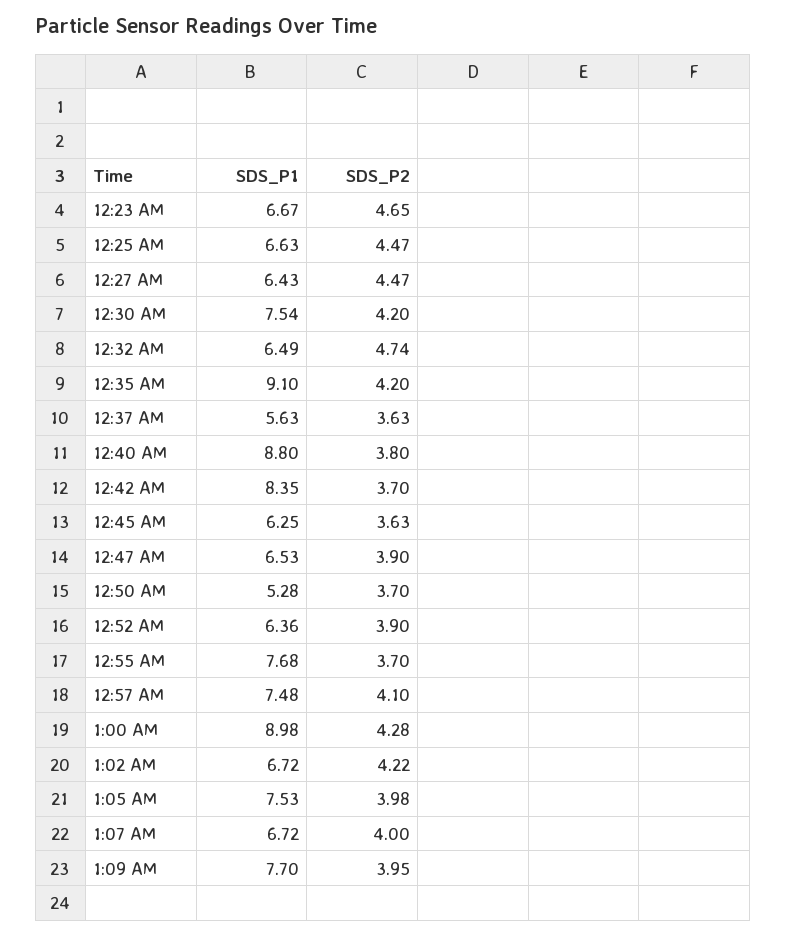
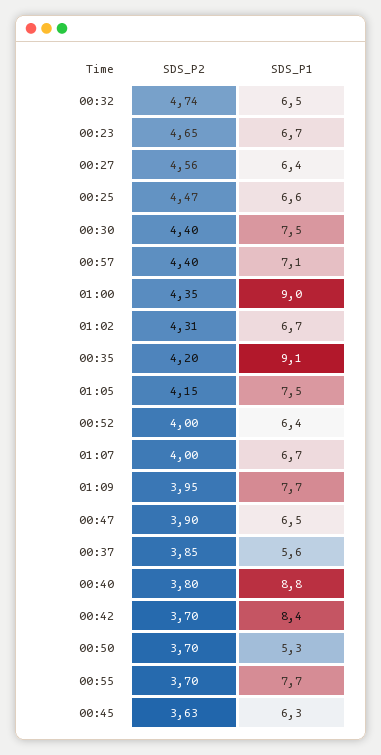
SDS_P2, 12:27 AM: 4.47 -> 4.56
SDS_P2, 12:30 AM: 4.2 -> 4.4
SDS_P2, 12:37 AM: 3.63 -> 3.85
SDS_P2, 12:52 AM: 3.9 -> 4
SDS_P1, 12:57 AM: 7.48 -> 7.1
SDS_P2, 12:57 AM: 4.1 -> 4.4
SDS_P2, 1:00 AM: 4.28 -> 4.35
SDS_P2, 1:02 AM: 4.22 -> 4.31
SDS_P2, 1:05 AM: 3.98 -> 4.15

